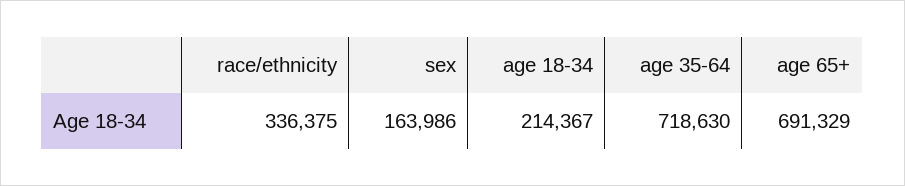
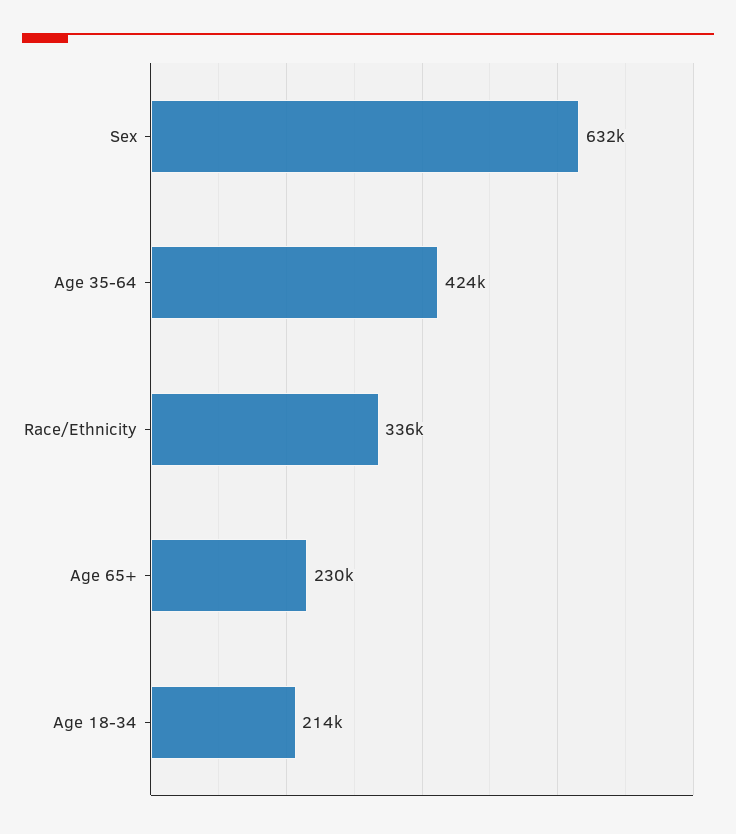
sex: 163986 -> 632000
age 35-64: 718630 -> 424000
age 65+: 691329 -> 230000

